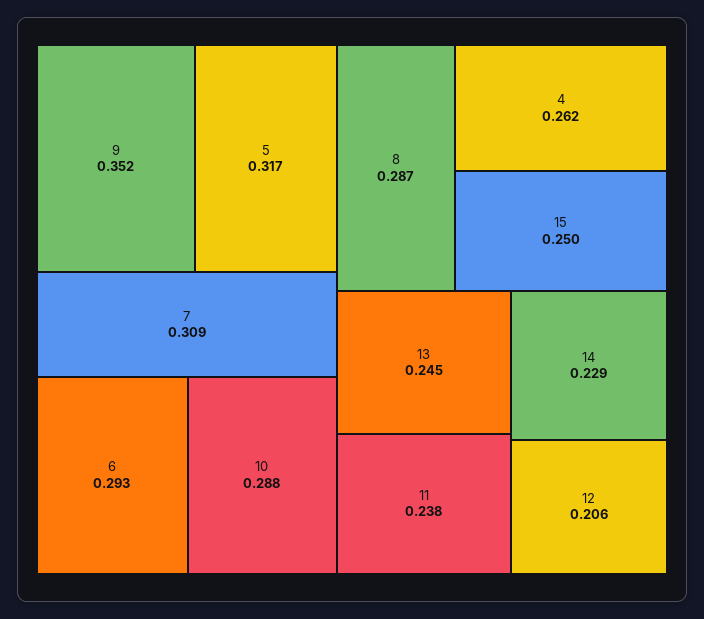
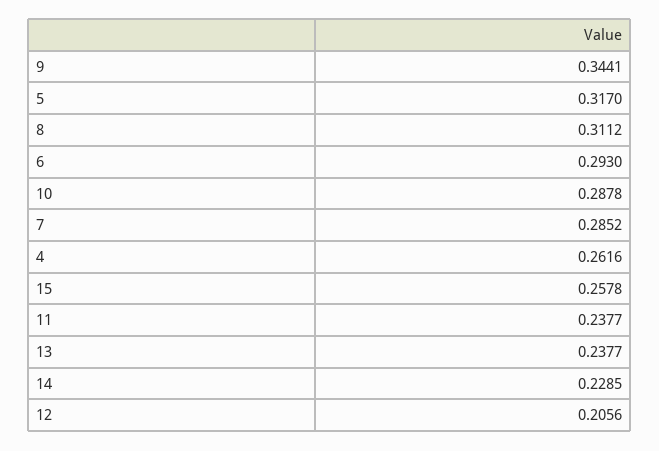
9: 0.352 -> 0.3441
7: 0.309 -> 0.2852
8: 0.287 -> 0.3112
15: 0.25 -> 0.2578
13: 0.245 -> 0.2377

